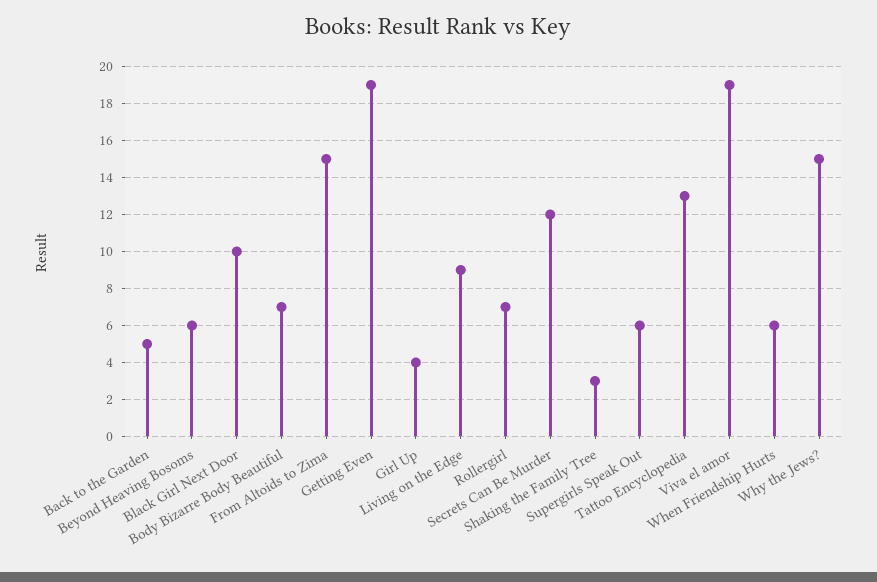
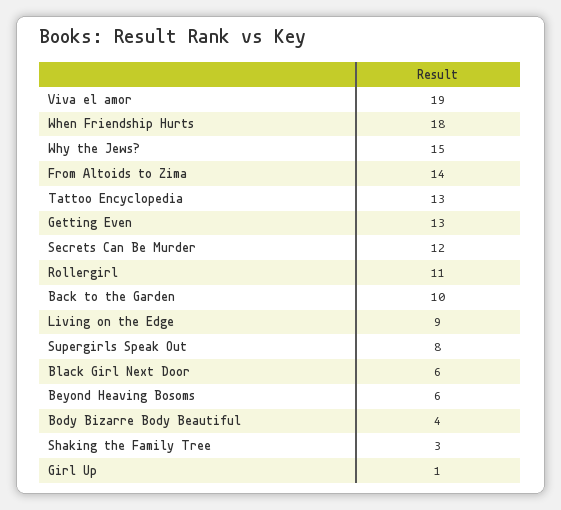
Back to the Garden: 5 -> 10
Black Girl Next Door: 10 -> 6
Body Bizarre Body Beautiful: 7 -> 4
From Altoids to Zima: 15 -> 14
Getting Even: 19 -> 13
Girl Up: 4 -> 1
Rollergirl: 7 -> 11
Supergirls Speak Out: 6 -> 8
When Friendship Hurts: 6 -> 18

